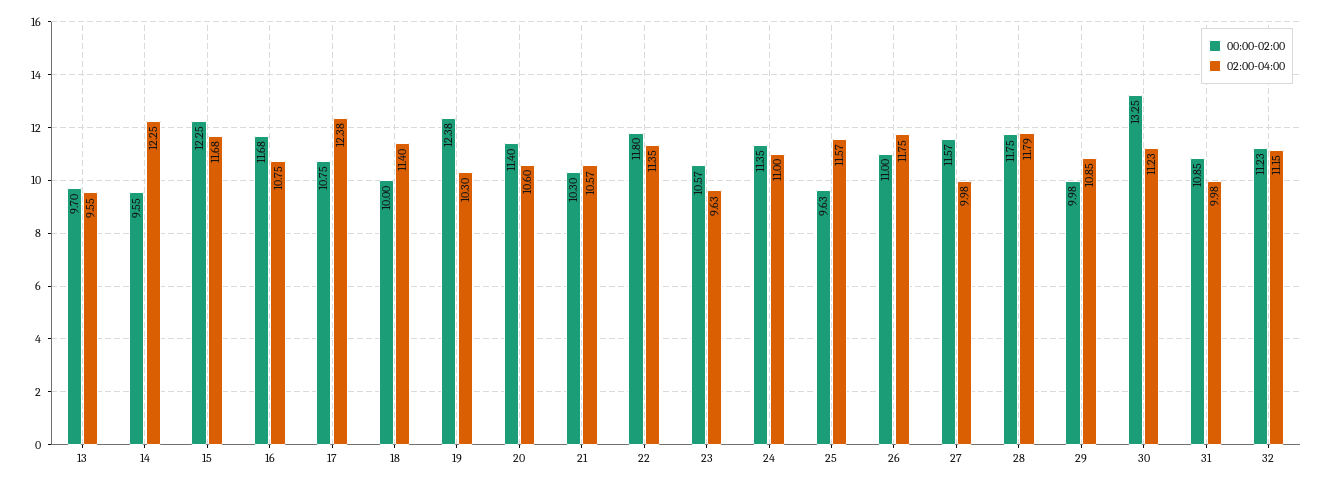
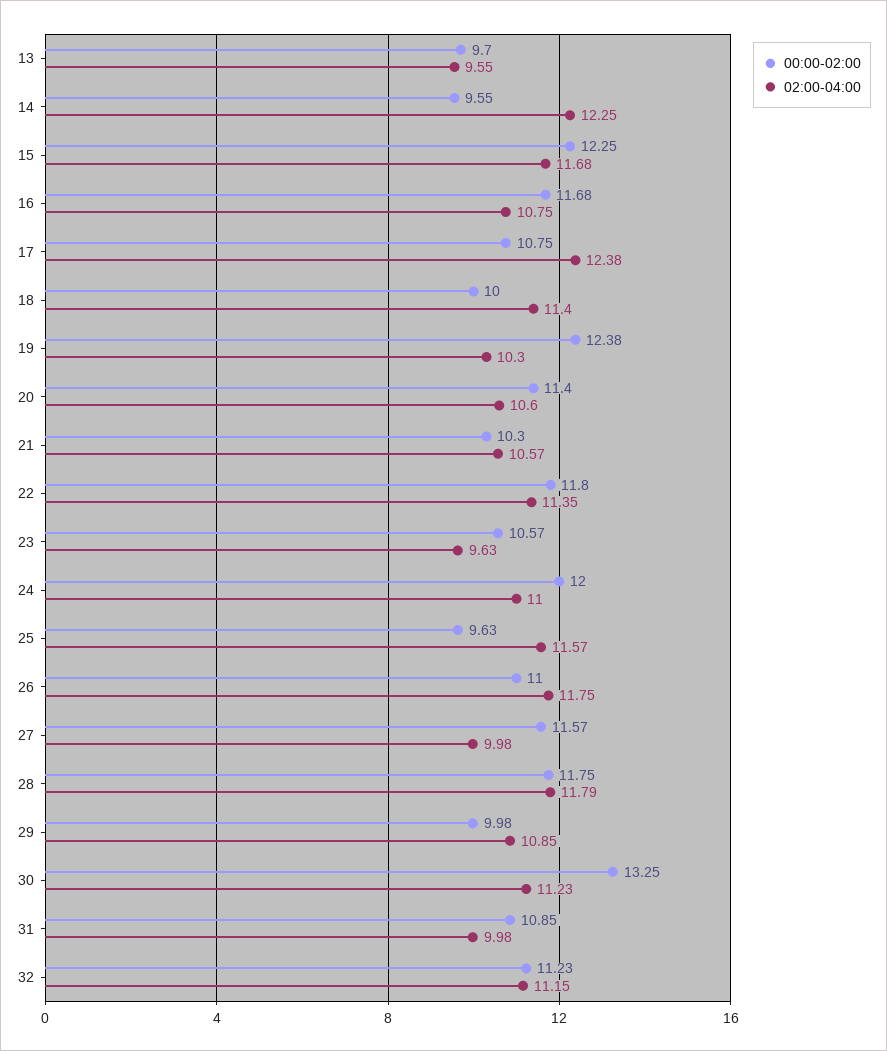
00:00-02:00, 24: 11.35 -> 12

